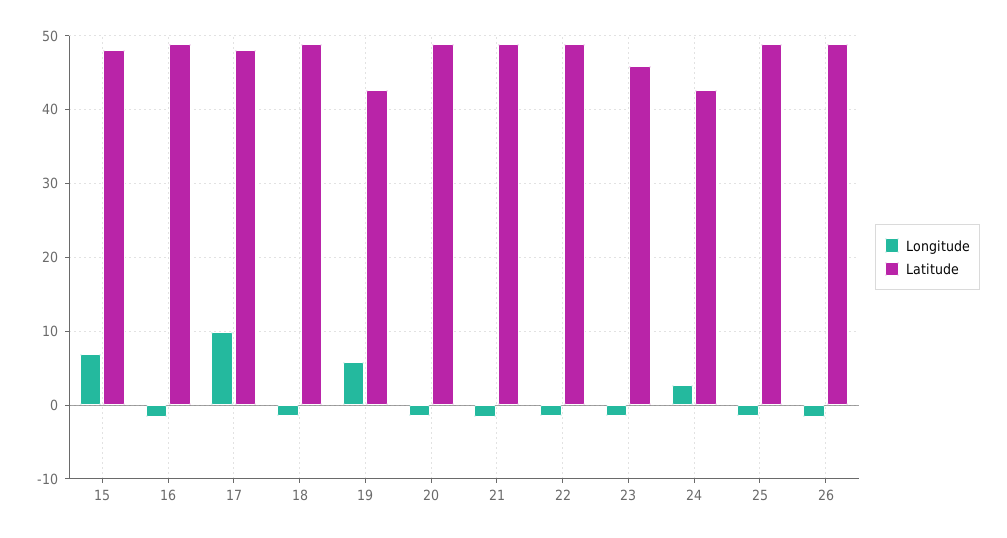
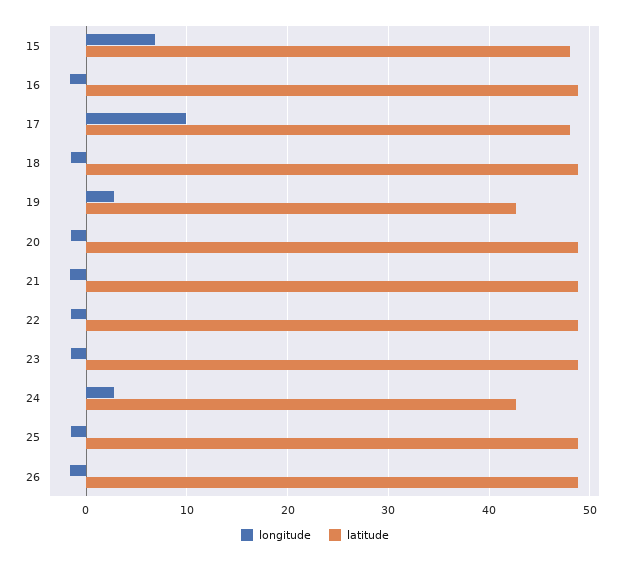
Longitude, 19: 6 -> 3
Latitude, 23: 46 -> 49

